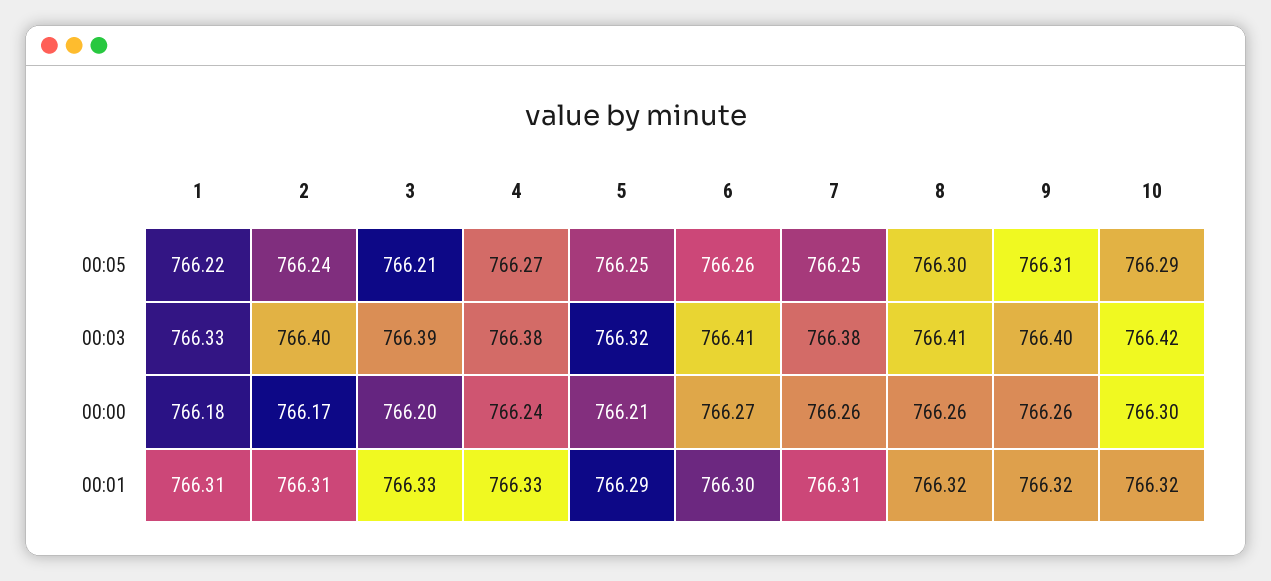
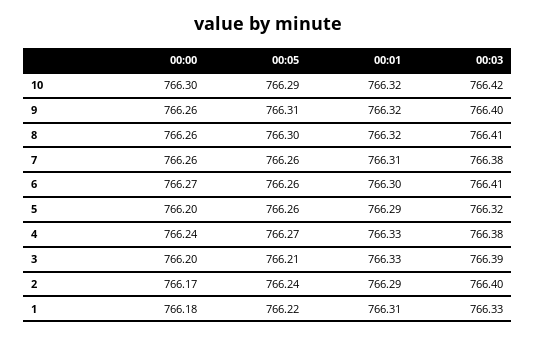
5, 00:05: 766.25 -> 766.26
7, 00:05: 766.25 -> 766.26
5, 00:00: 766.21 -> 766.2
2, 00:01: 766.31 -> 766.29

